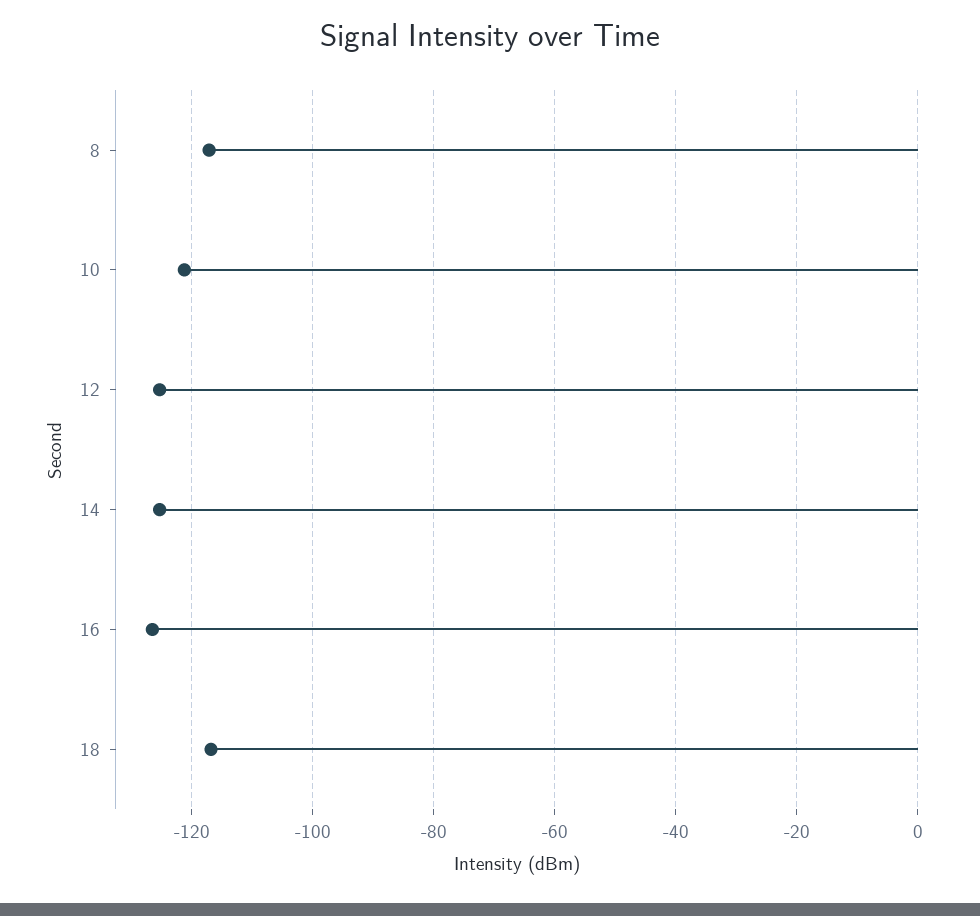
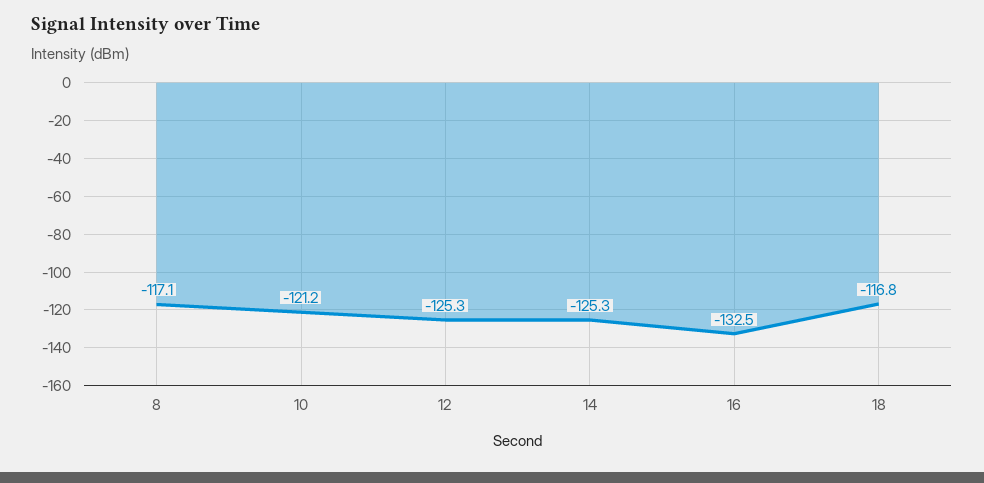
16: -126 -> -132.5

